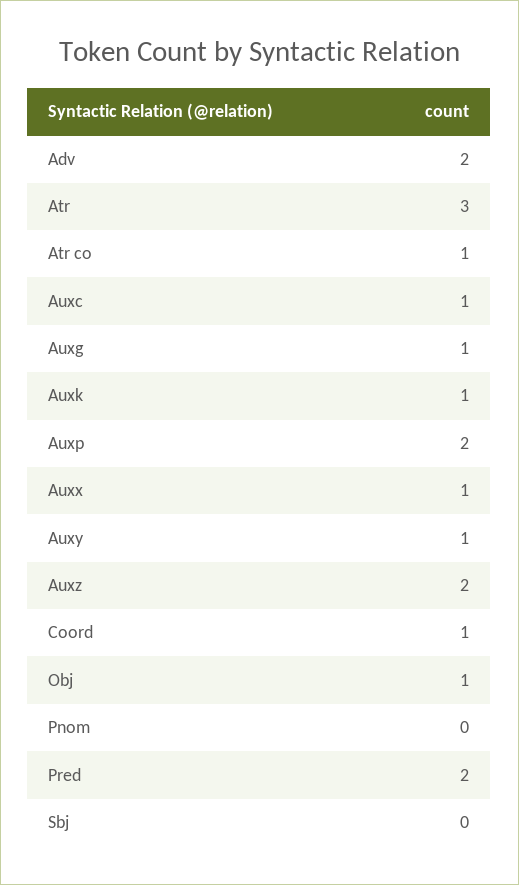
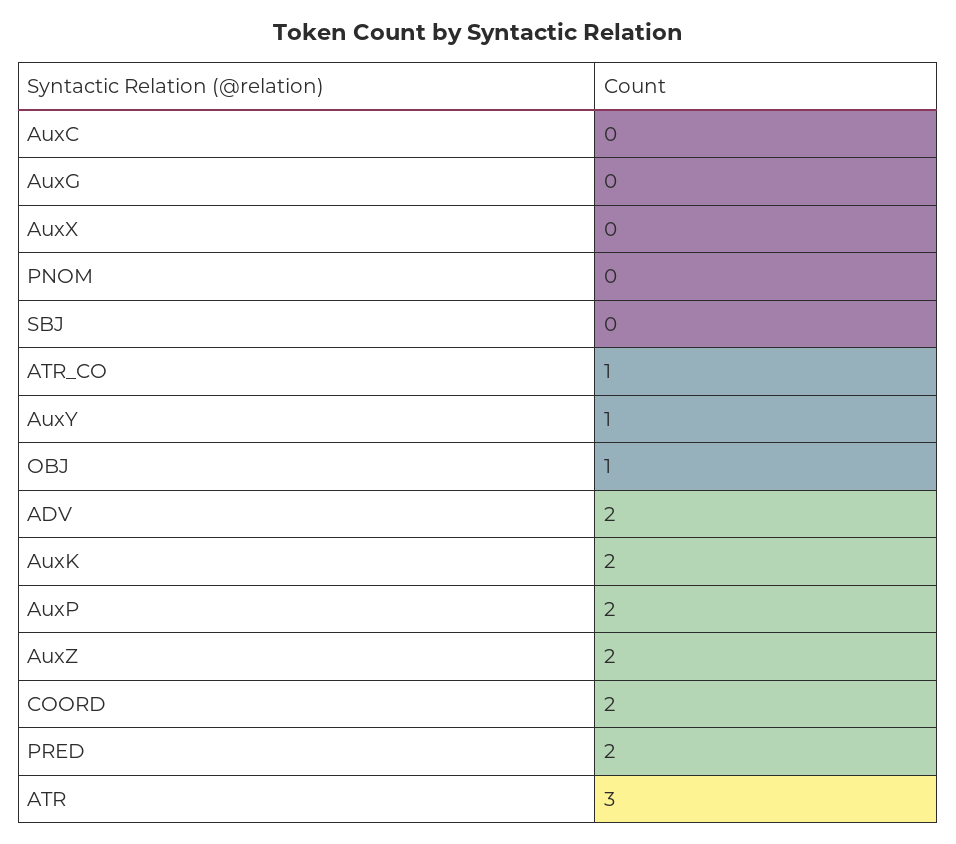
Auxc: 1 -> 0
Auxg: 1 -> 0
Auxk: 1 -> 2
Auxx: 1 -> 0
Coord: 1 -> 2

